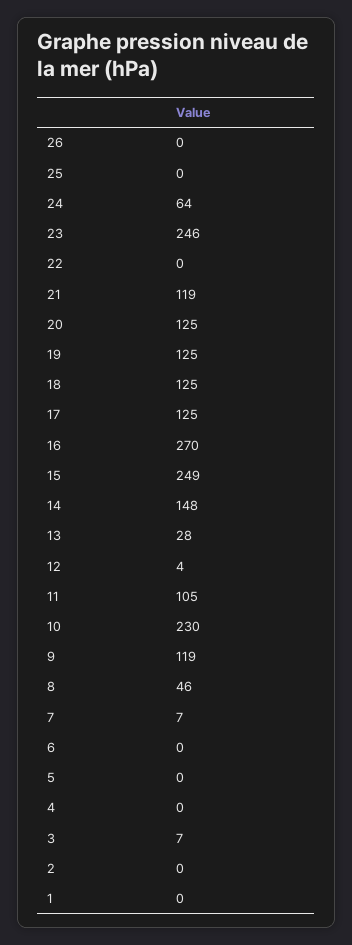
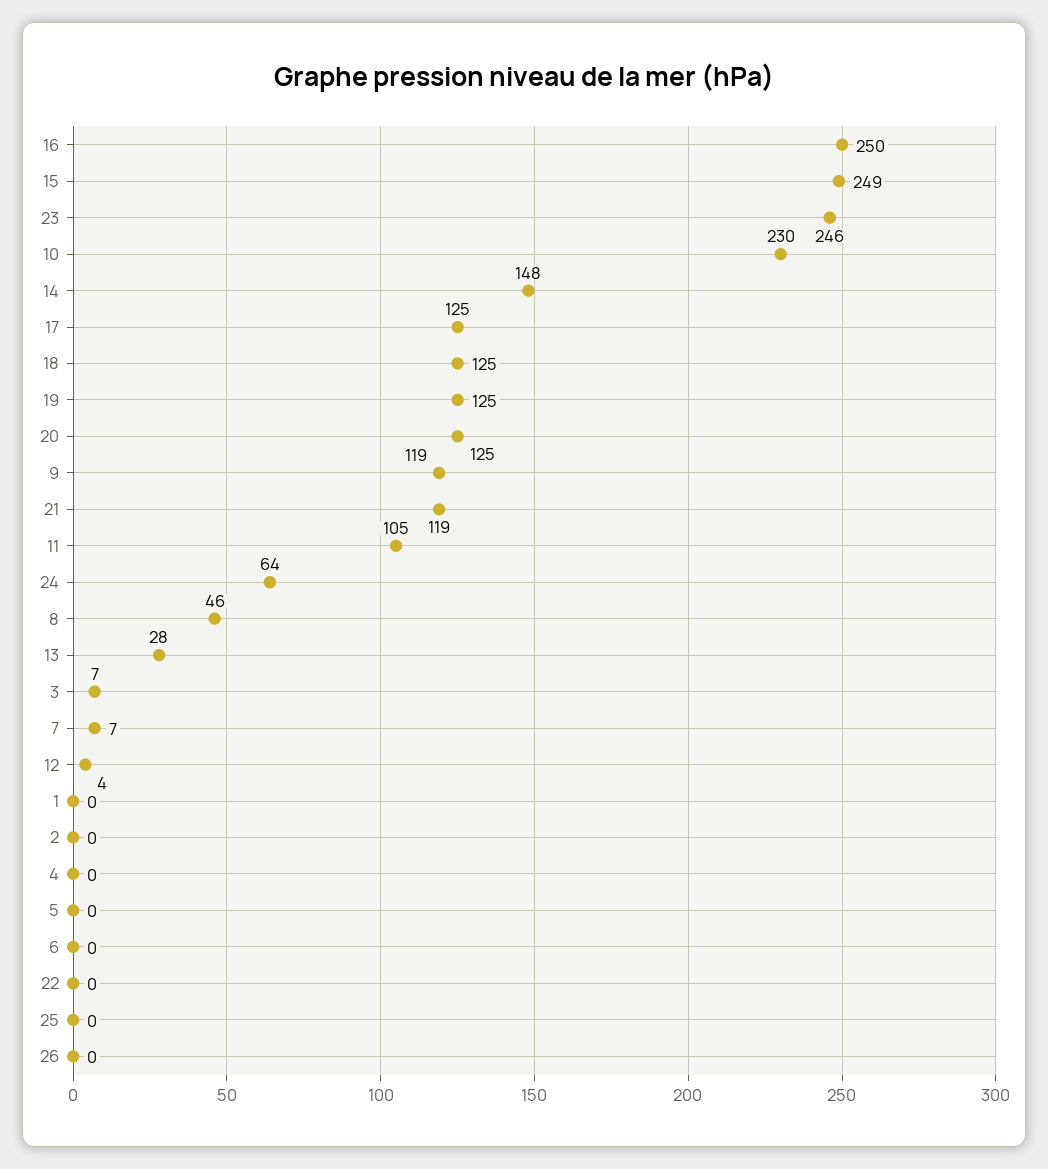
16: 270 -> 250

